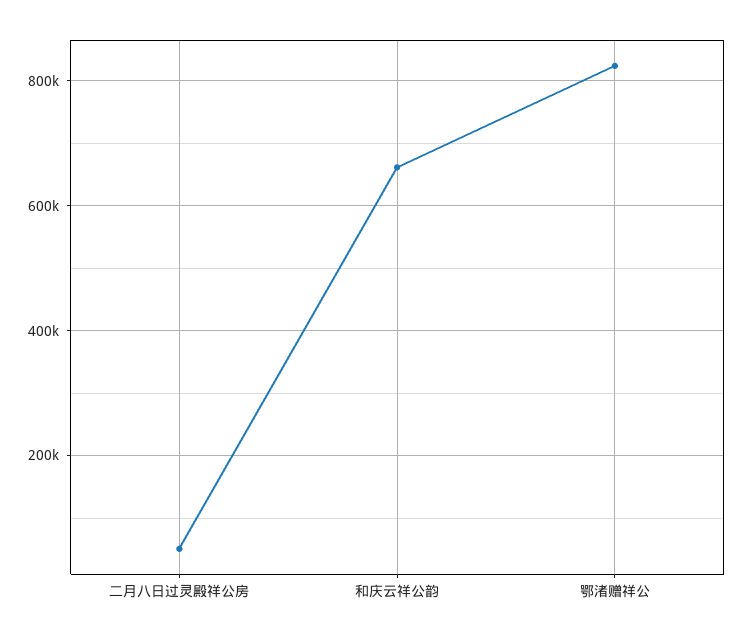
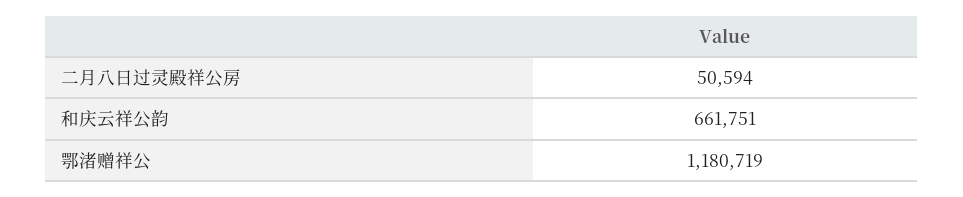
鄂渚赠祥公: 820000 -> 1180719

